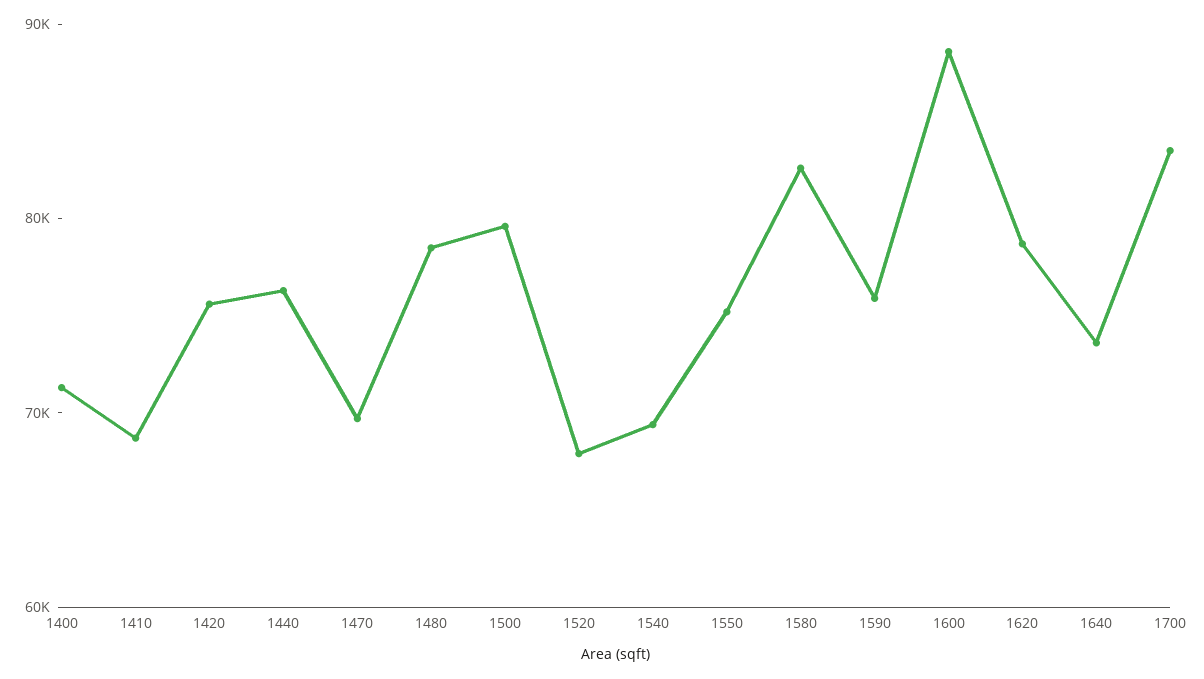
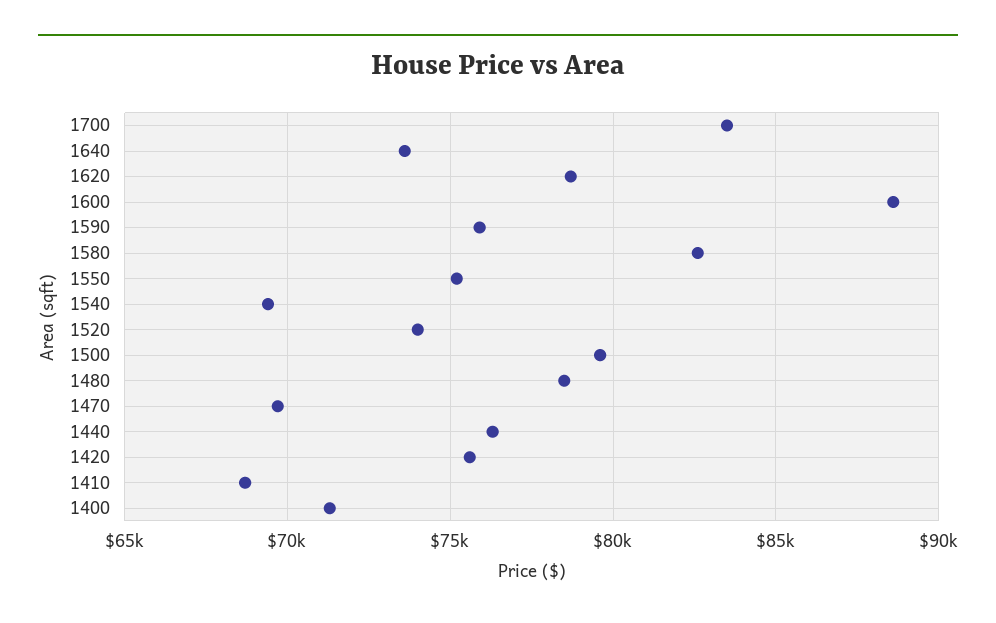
1520: 68000 -> 74000

